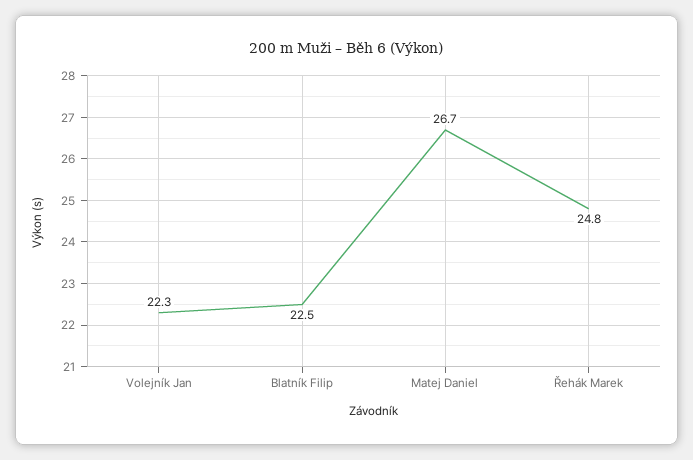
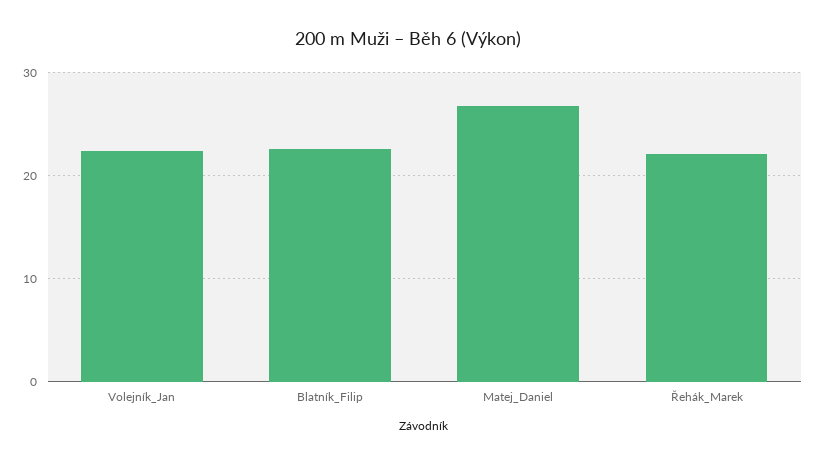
Řehák Marek: 24.8 -> 22

